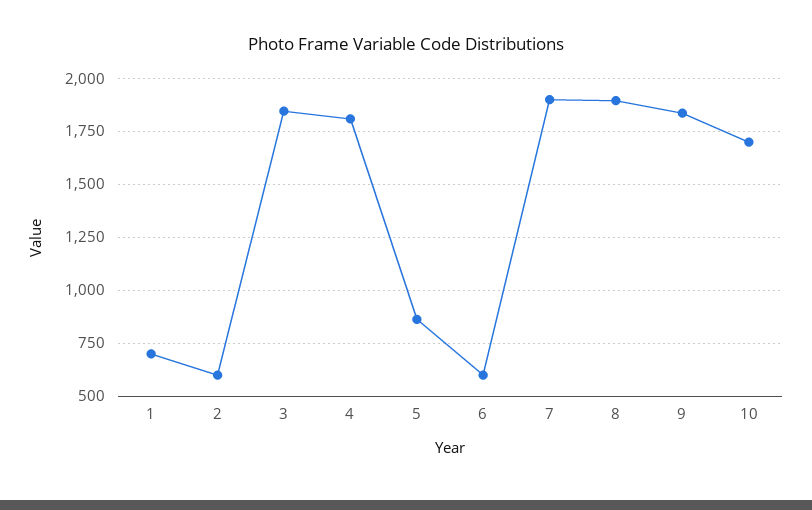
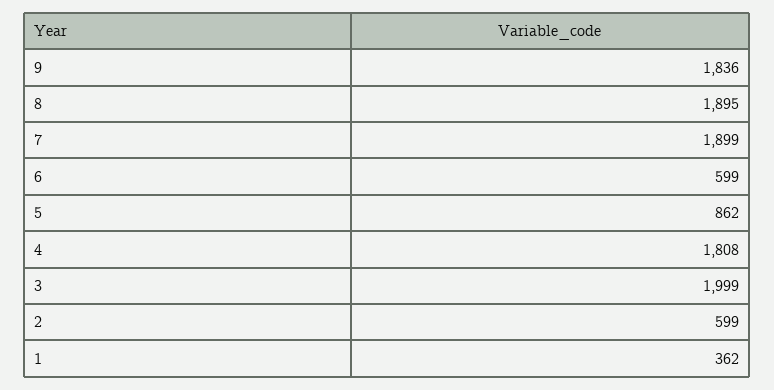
1: 700 -> 362
3: 1850 -> 1999
10: 1700 -> none

